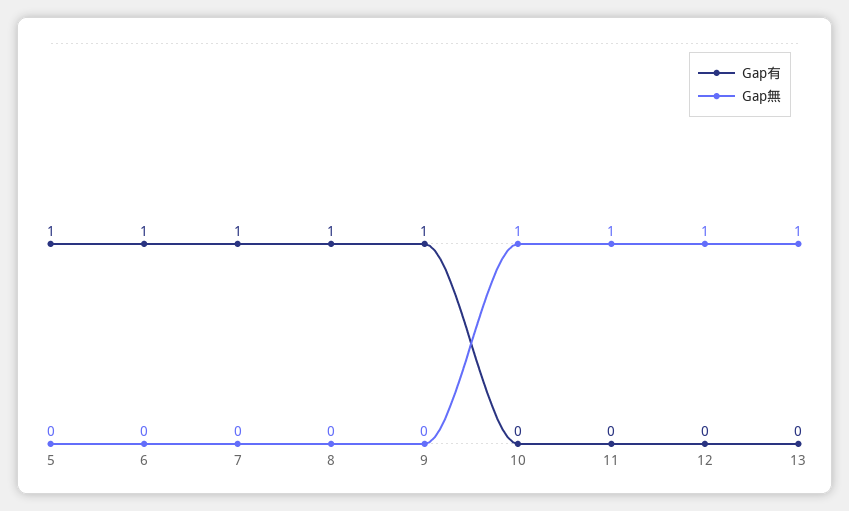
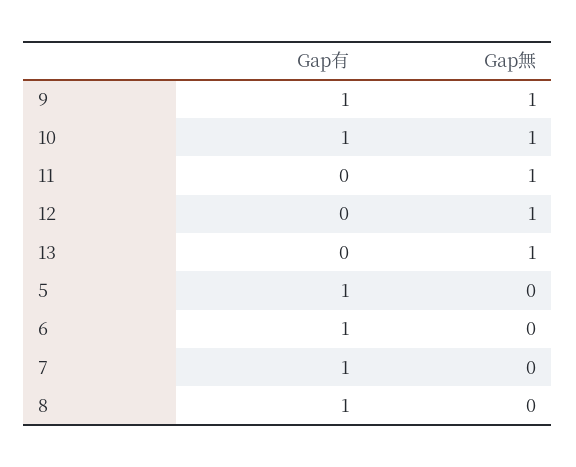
Gap無, 9: 0 -> 1
Gap有, 10: 0 -> 1

